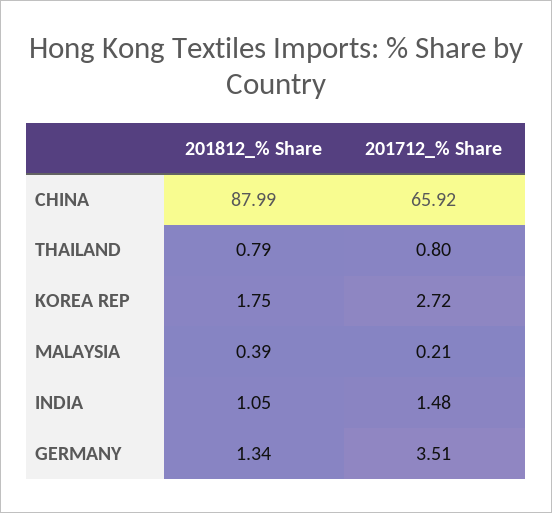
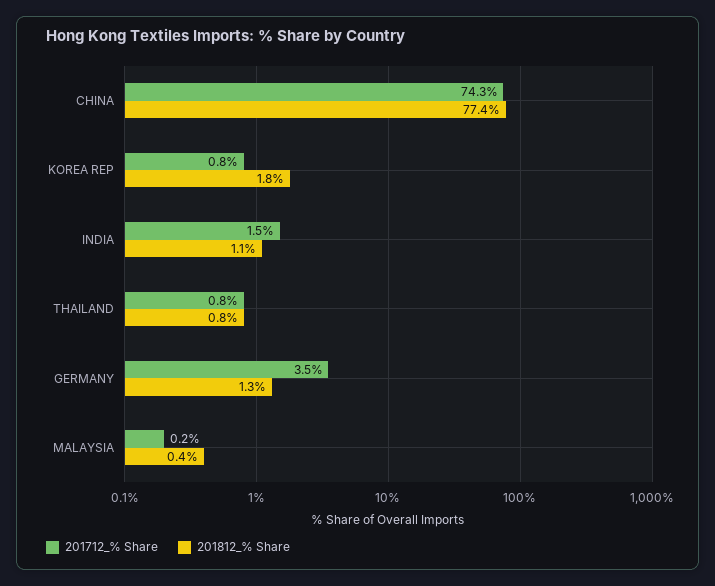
201812_% Share, CHINA: 87.99 -> 77.4
201712_% Share, CHINA: 65.92 -> 74.3
201712_% Share, KOREA REP: 2.72 -> 0.8

